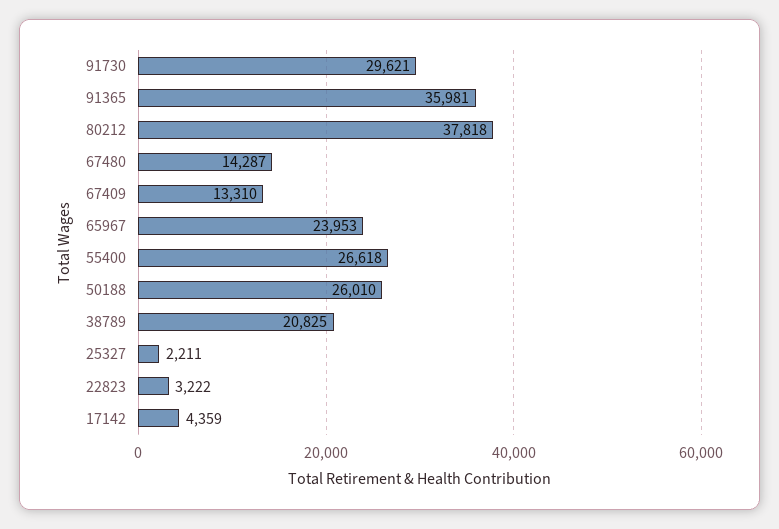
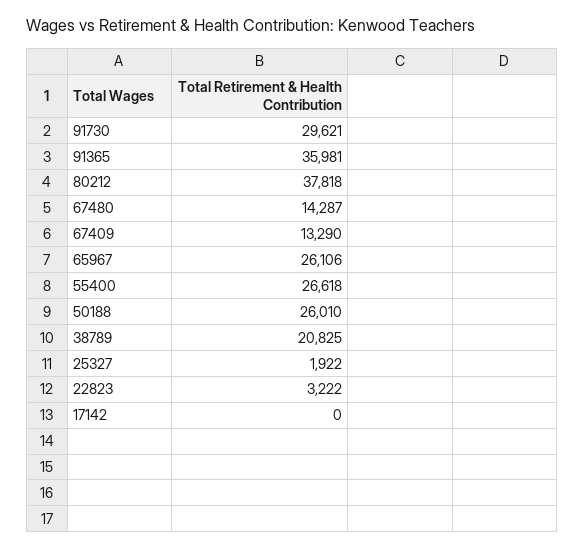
67409: 13310 -> 13290
65967: 23953 -> 26106
25327: 2211 -> 1922
17142: 4359 -> 0

